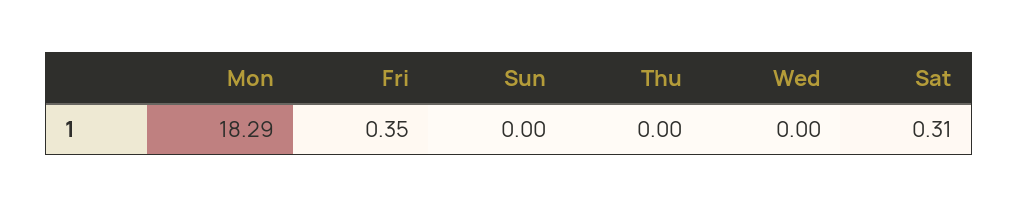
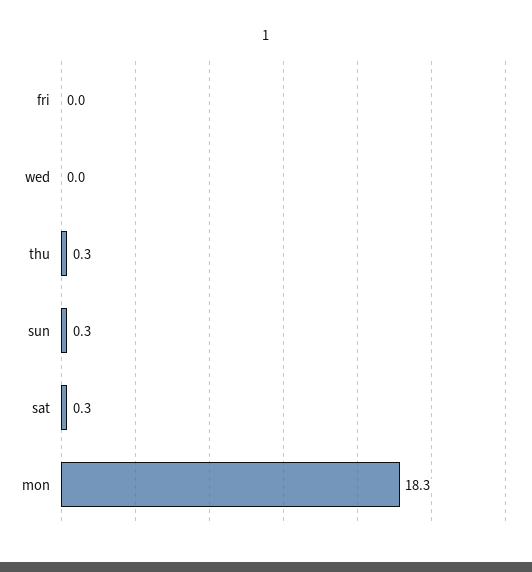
Fri: 0.35 -> 0
Sun: 0 -> 0.3
Thu: 0 -> 0.3

